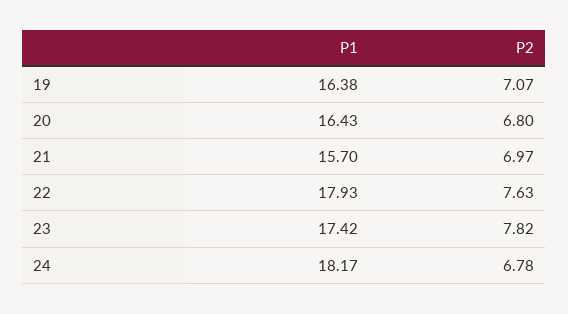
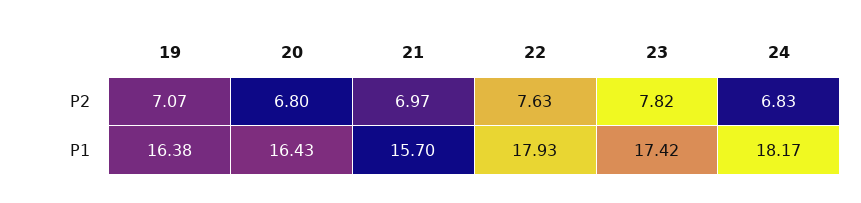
P2, 24: 6.78 -> 6.83

